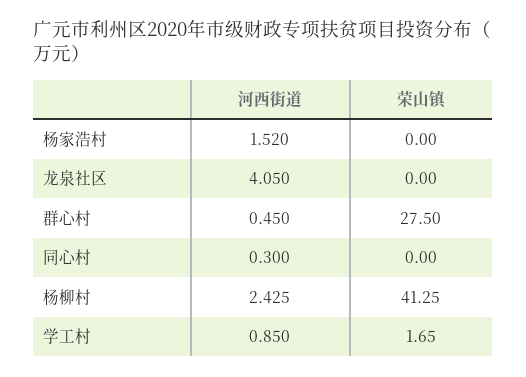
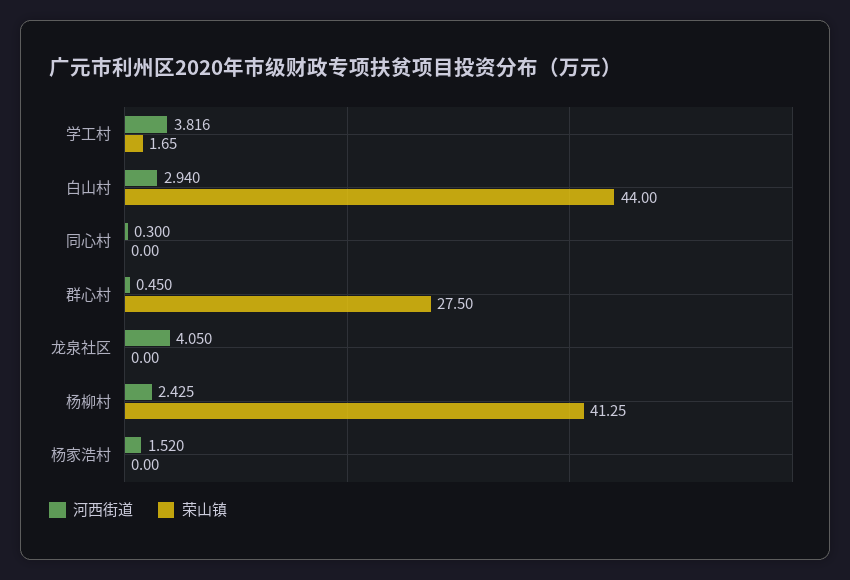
河西街道, 学工村: 0.85 -> 3.816
河西街道, 白山村: none -> 2.94
荣山镇, 白山村: none -> 44

